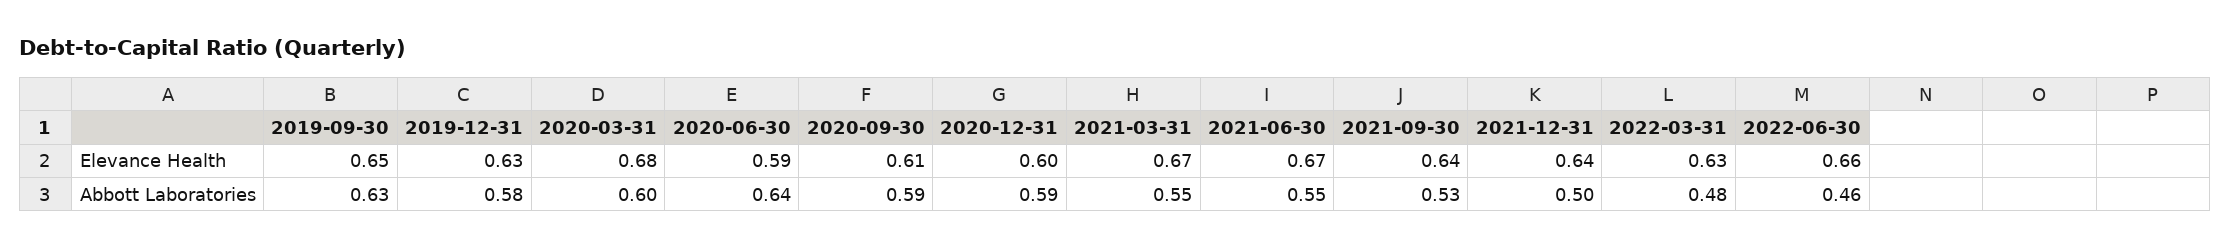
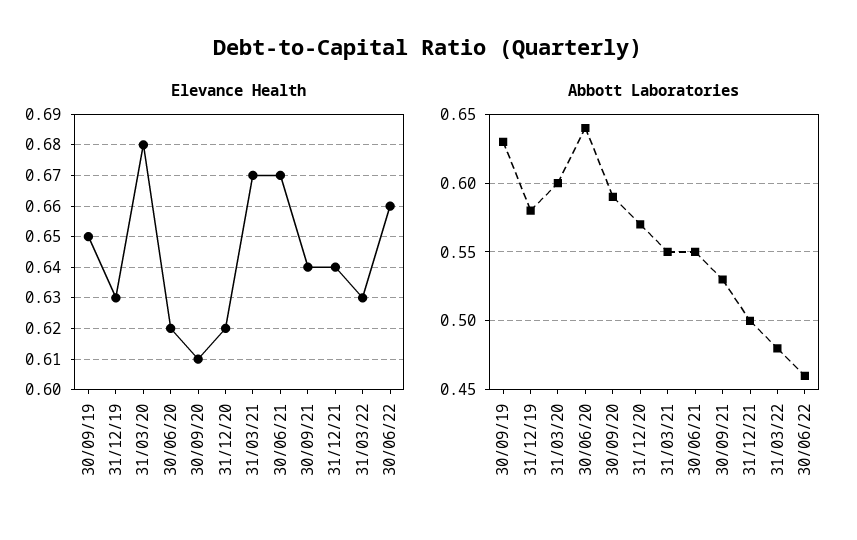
Elevance Health, 2020-06-30: 0.59 -> 0.62
Elevance Health, 2020-12-31: 0.6 -> 0.62
Abbott Laboratories, 2020-12-31: 0.59 -> 0.57

